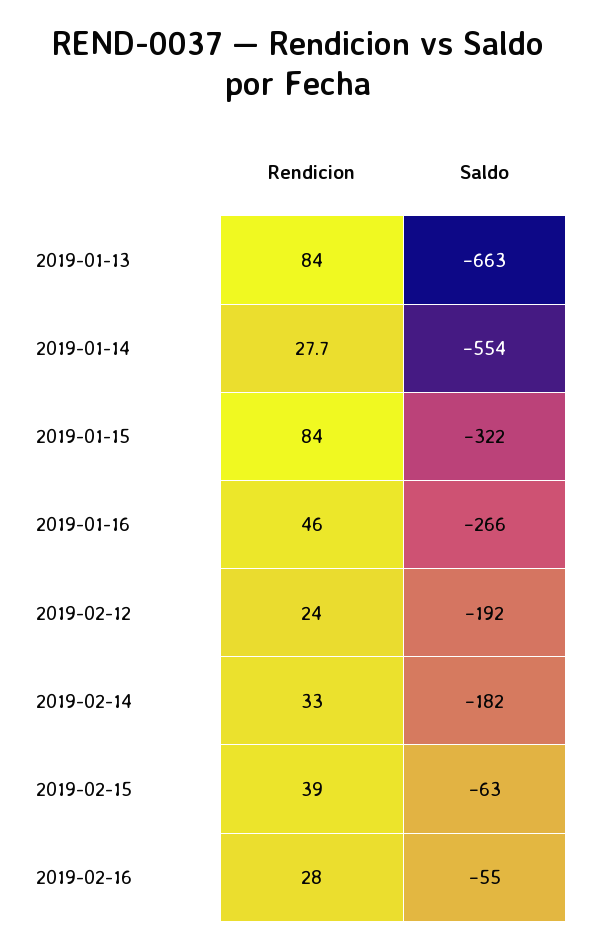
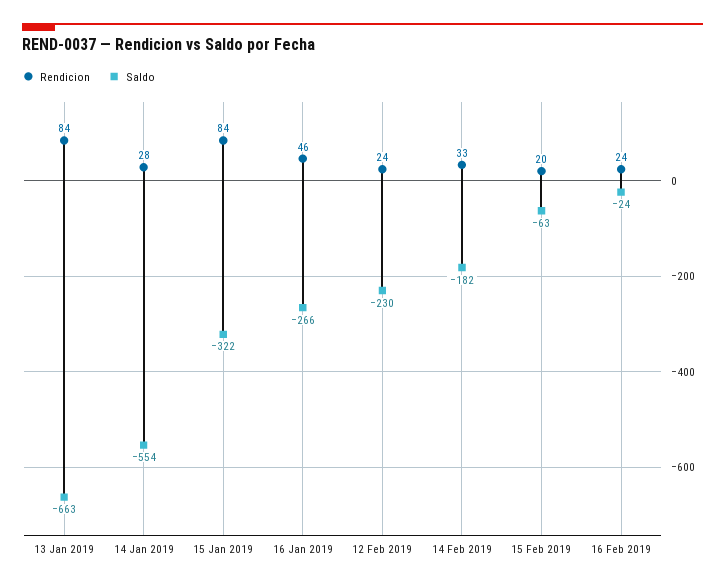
Saldo, 2019-02-12: -192 -> -230
Rendicion, 2019-02-15: 39 -> 20
Rendicion, 2019-02-16: 28 -> 24
Saldo, 2019-02-16: -55 -> -24

